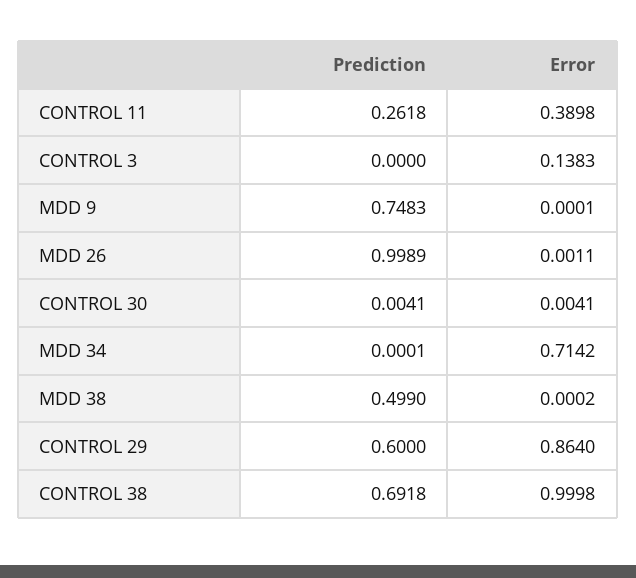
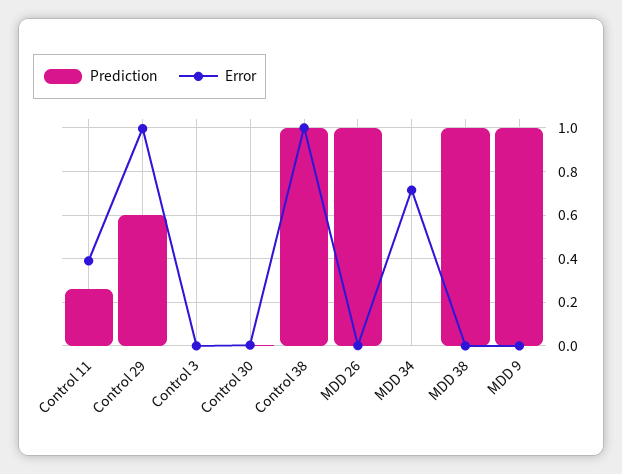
Error, CONTROL 3: 0.1383 -> 0
Prediction, MDD 9: 0.7483 -> 1
Prediction, MDD 38: 0.499 -> 1
Error, CONTROL 29: 0.864 -> 1
Prediction, CONTROL 38: 0.6918 -> 1

